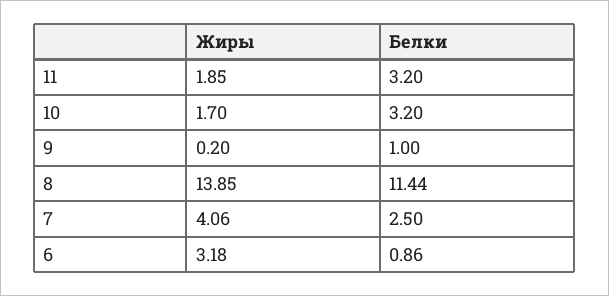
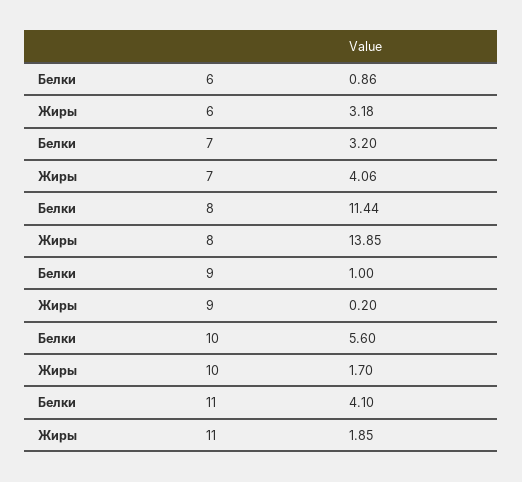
Белки, 11: 3.2 -> 4.1
Белки, 10: 3.2 -> 5.6
Белки, 7: 2.5 -> 3.2

